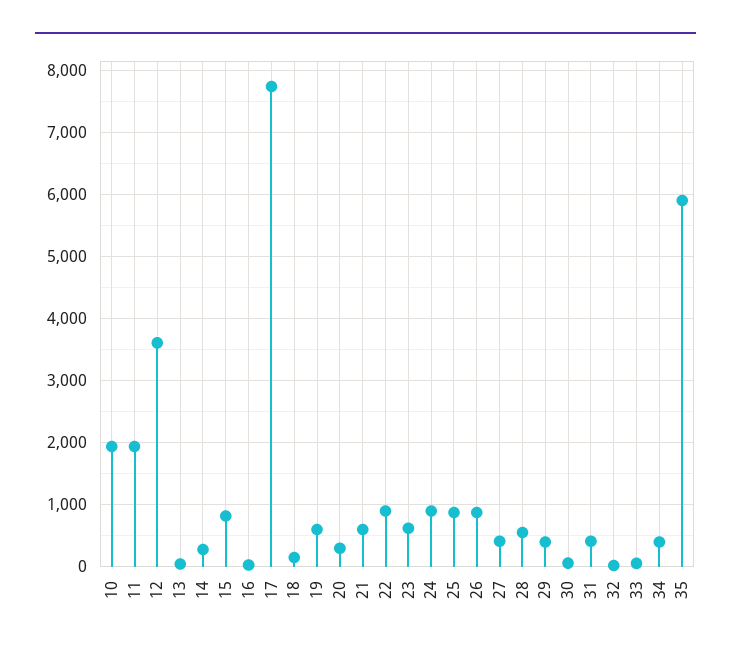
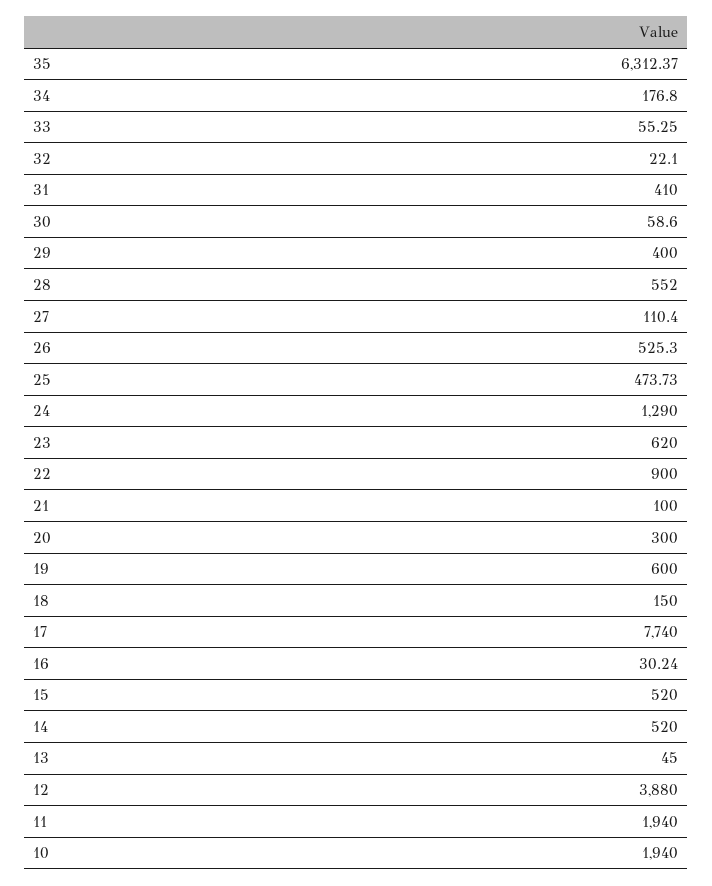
12: 3600 -> 3880
14: 300 -> 520
15: 800 -> 520
21: 600 -> 100
24: 900 -> 1290
25: 900 -> 473.73
26: 900 -> 525.3
27: 400 -> 110.4
34: 400 -> 176.8
35: 5900 -> 6312.37

